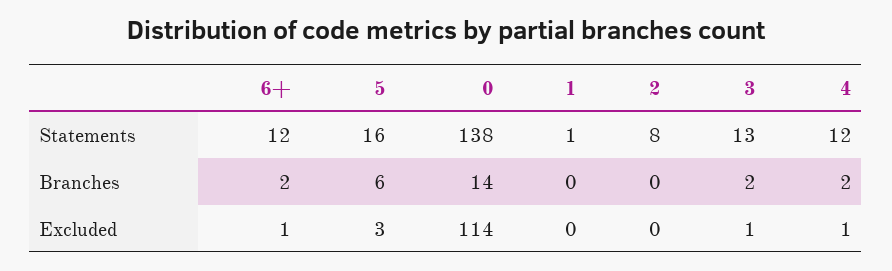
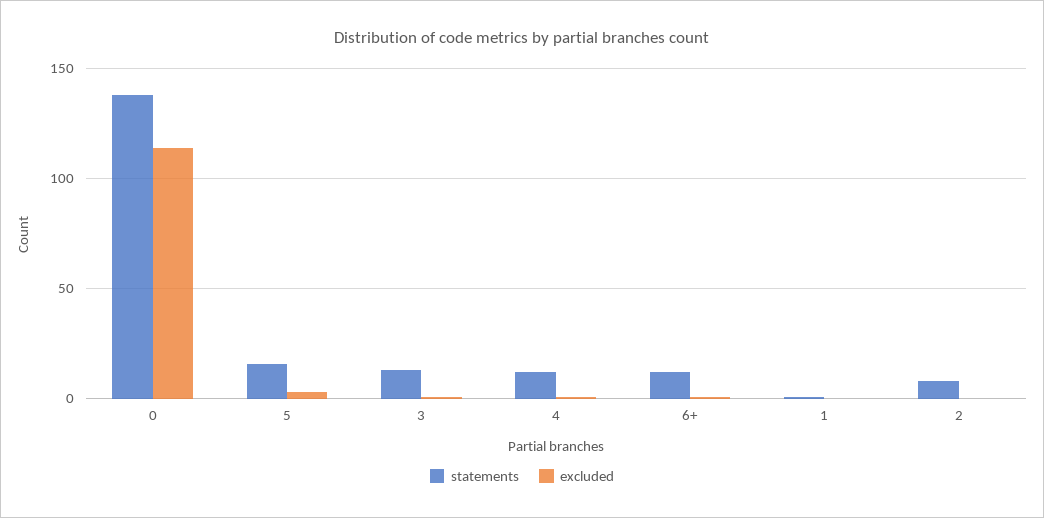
Branches, 6+: 2 -> none
Branches, 5: 6 -> none
Branches, 0: 14 -> none
Branches, 1: 0 -> none
Branches, 2: 0 -> none
Branches, 3: 2 -> none
Branches, 4: 2 -> none

